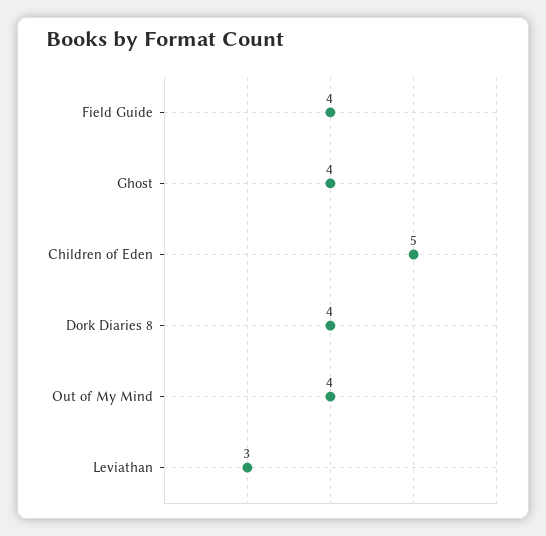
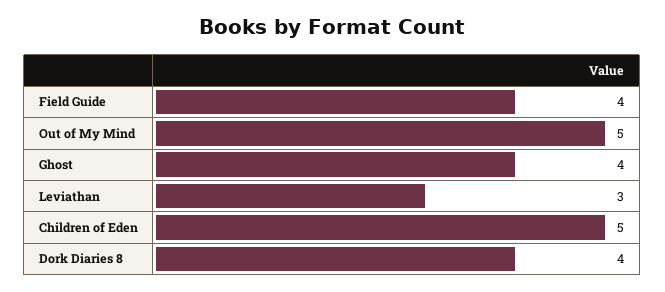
Out of My Mind: 4 -> 5

